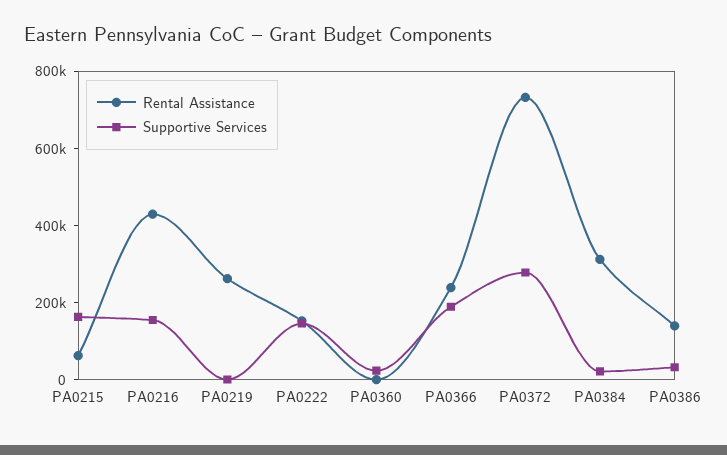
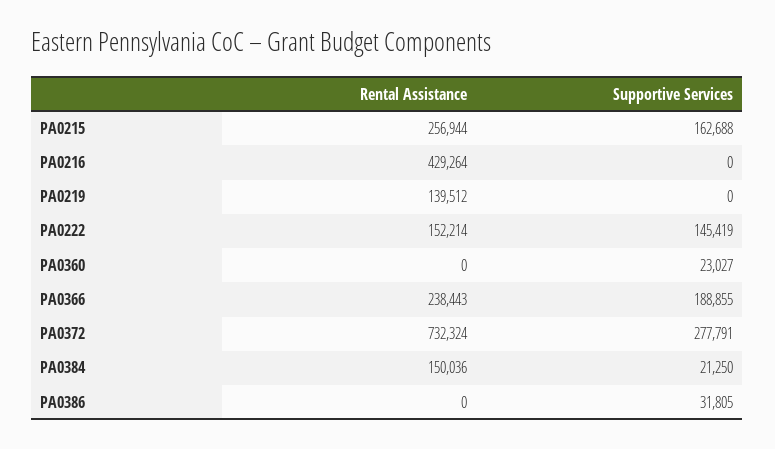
Rental Assistance, PA0215: 50000 -> 256944
Supportive Services, PA0216: 150000 -> 0
Rental Assistance, PA0219: 250000 -> 139512
Rental Assistance, PA0384: 300000 -> 150036
Rental Assistance, PA0386: 150000 -> 0

